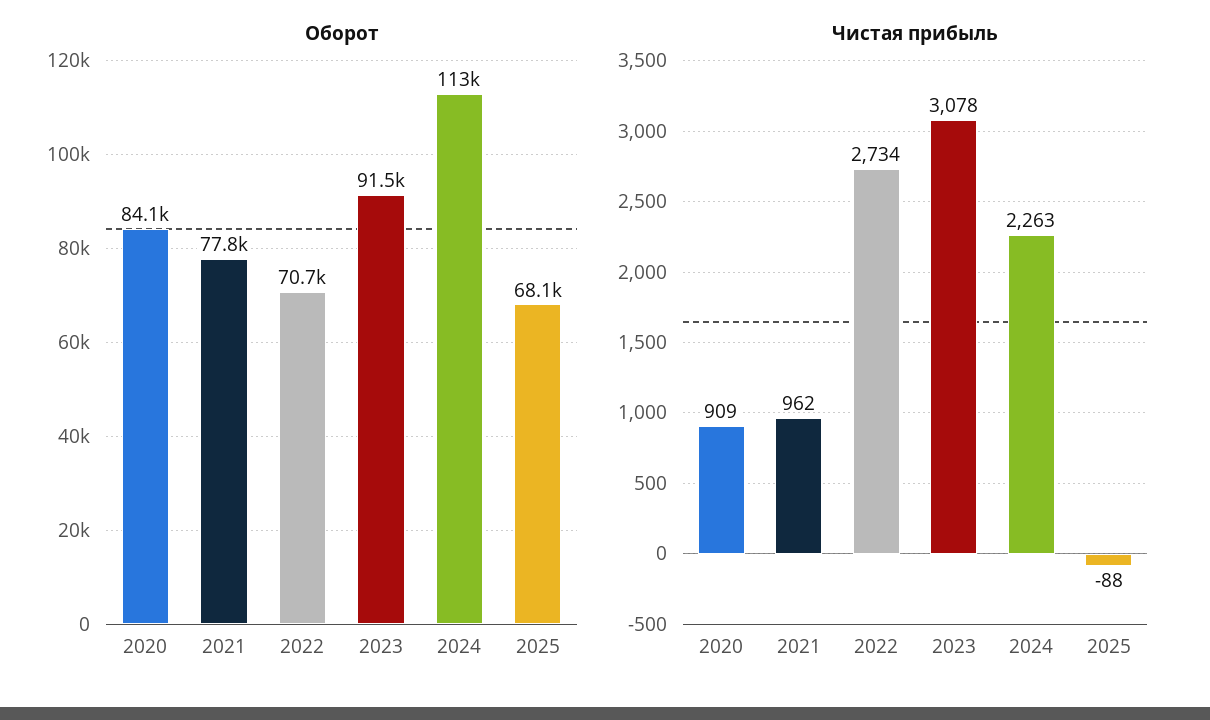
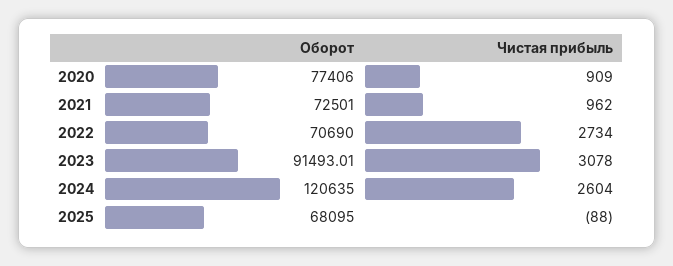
Оборот, 2020: 84100 -> 77406
Оборот, 2021: 77800 -> 72501
Оборот, 2024: 113000 -> 120635
Чистая прибыль, 2024: 2263 -> 2604

